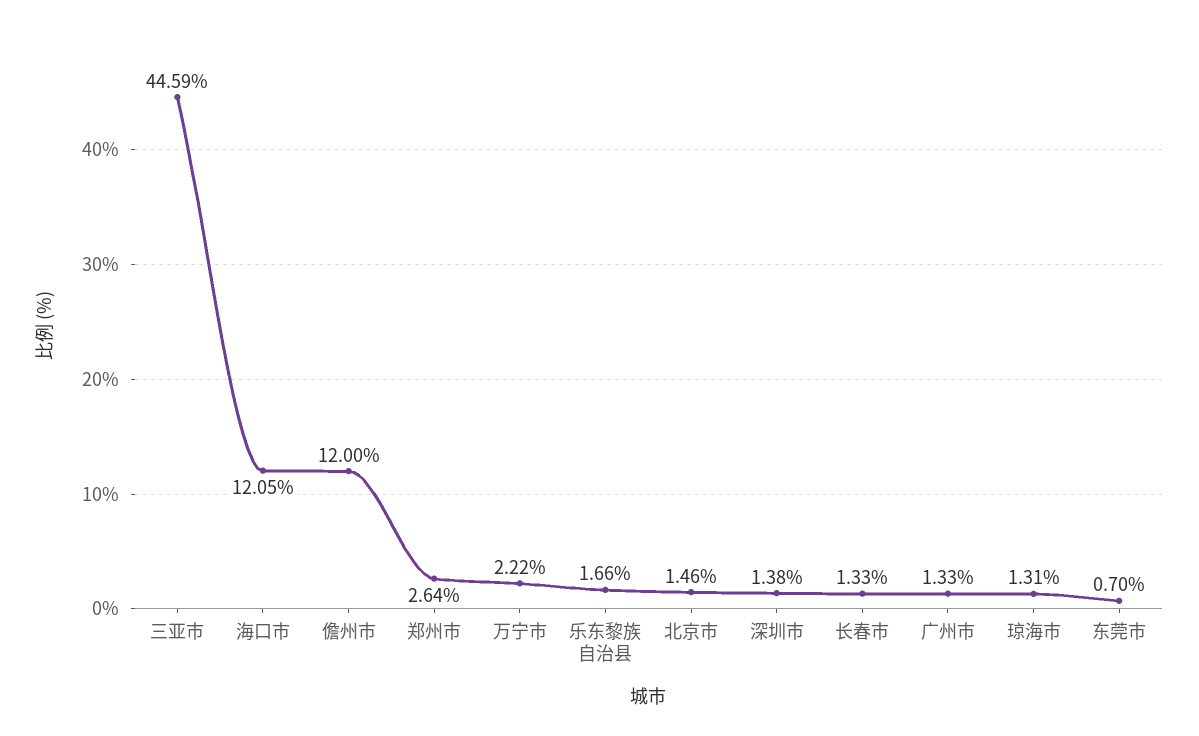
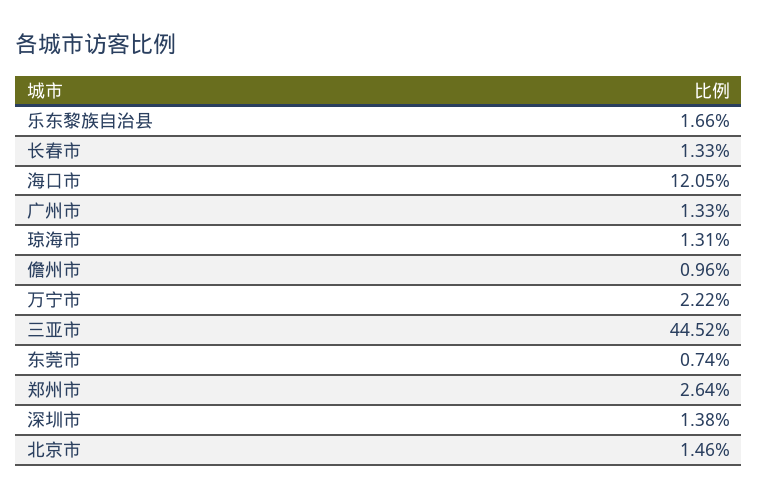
三亚市: 44.59 -> 44.52
儋州市: 12 -> 0.96
东莞市: 0.7 -> 0.74

